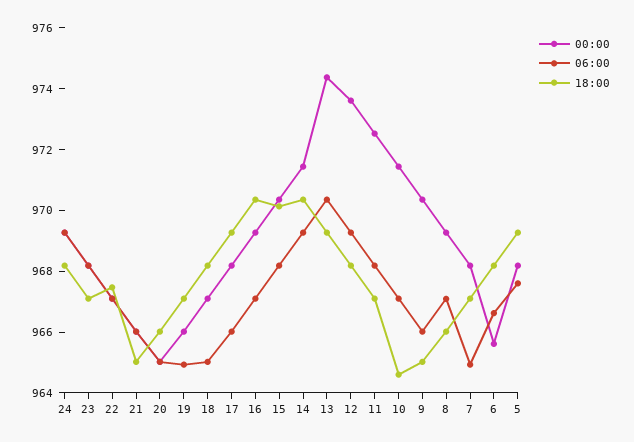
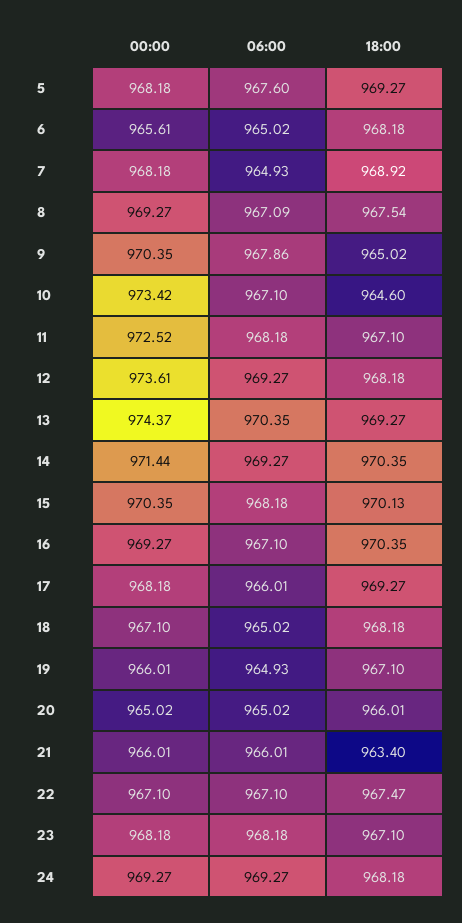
18:00, 21: 965 -> 963.4
00:00, 10: 971.5 -> 973.42
06:00, 9: 966 -> 967.86
18:00, 8: 966 -> 967.54
18:00, 7: 967 -> 968.92
06:00, 6: 966.5 -> 965.02

